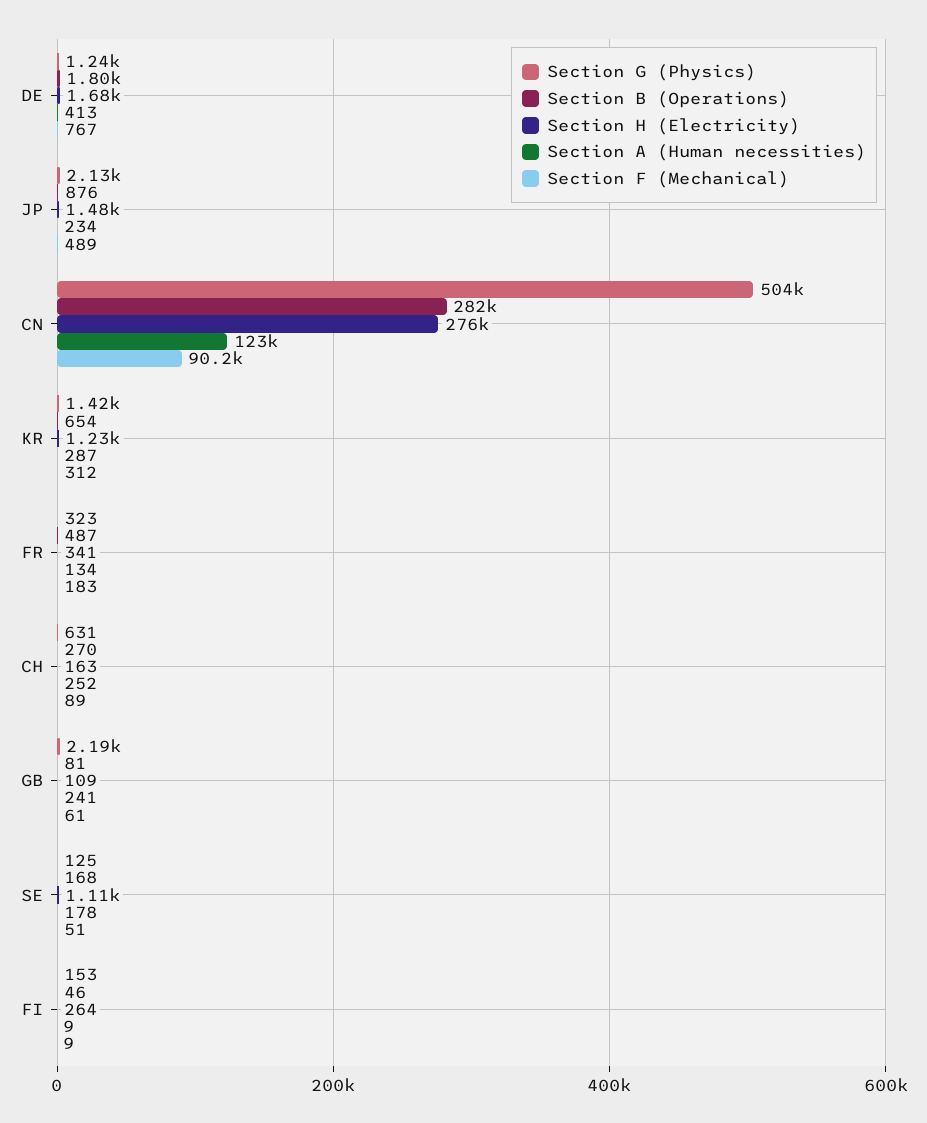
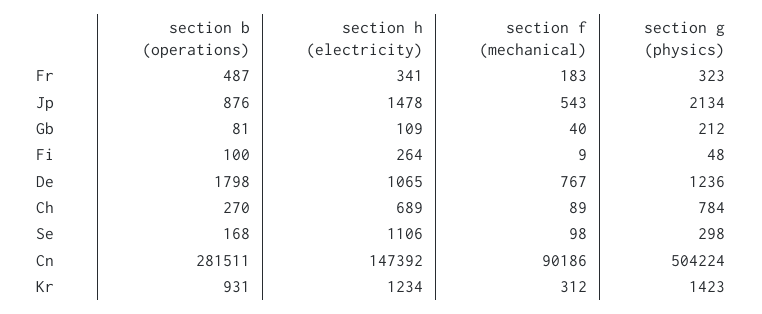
Section H (Electricity), DE: 1680 -> 1065
Section A (Human necessities), DE: 413 -> none
Section A (Human necessities), JP: 234 -> none
Section F (Mechanical), JP: 489 -> 543
Section H (Electricity), CN: 276000 -> 147392
Section A (Human necessities), CN: 123000 -> none
Section B (Operations), KR: 654 -> 931
Section A (Human necessities), KR: 287 -> none
Section A (Human necessities), FR: 134 -> none
Section G (Physics), CH: 631 -> 784
Section H (Electricity), CH: 163 -> 689
Section A (Human necessities), CH: 252 -> none
Section G (Physics), GB: 2190 -> 212
Section A (Human necessities), GB: 241 -> none
Section F (Mechanical), GB: 61 -> 40
Section G (Physics), SE: 125 -> 298
Section A (Human necessities), SE: 178 -> none
Section F (Mechanical), SE: 51 -> 98
Section G (Physics), FI: 153 -> 48
Section B (Operations), FI: 46 -> 100
Section A (Human necessities), FI: 9 -> none

